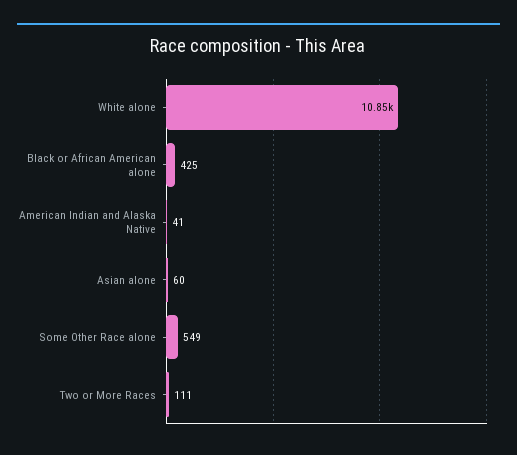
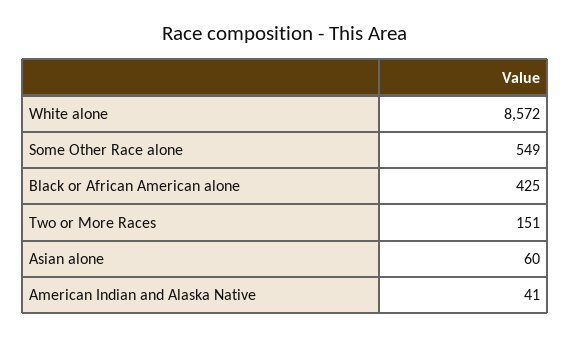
White alone: 10850 -> 8572
Two or More Races: 111 -> 151

